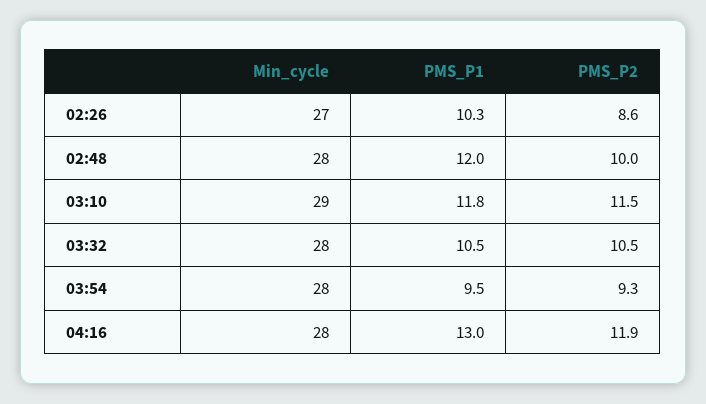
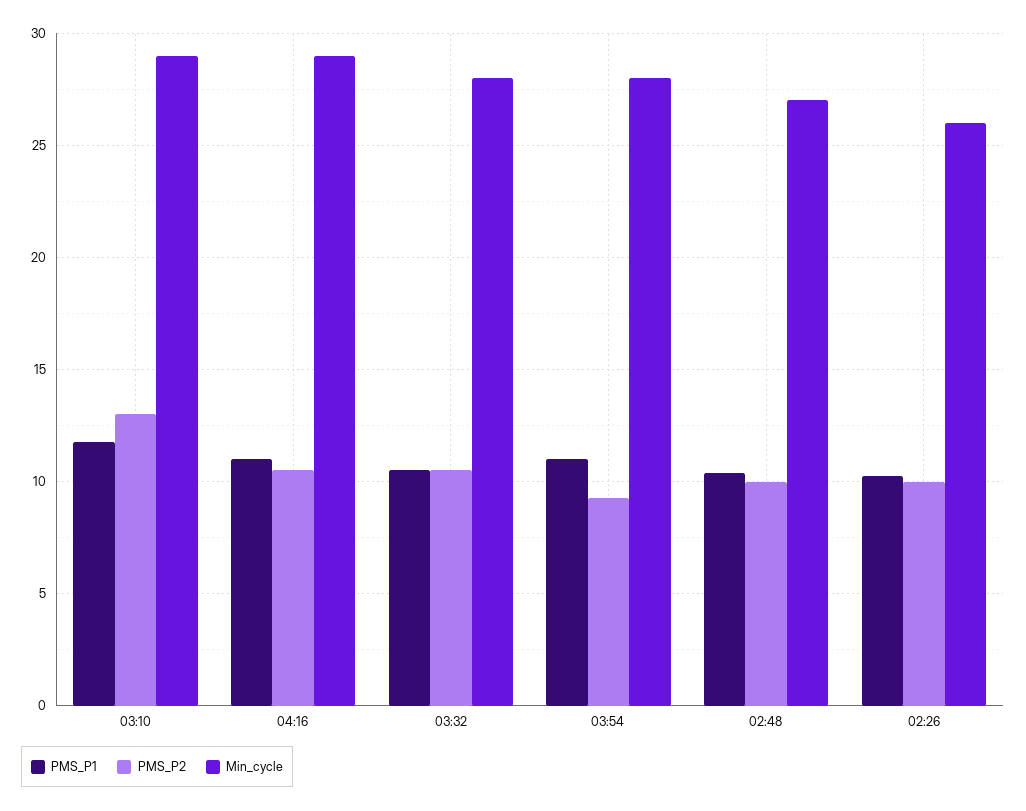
Min_cycle, 02:26: 27 -> 26
PMS_P2, 02:26: 8.6 -> 10
Min_cycle, 02:48: 28 -> 27
PMS_P1, 02:48: 12 -> 10.5
PMS_P2, 03:10: 11.5 -> 13
PMS_P1, 03:54: 9.5 -> 11
Min_cycle, 04:16: 28 -> 29
PMS_P1, 04:16: 13 -> 11
PMS_P2, 04:16: 11.9 -> 10.5

